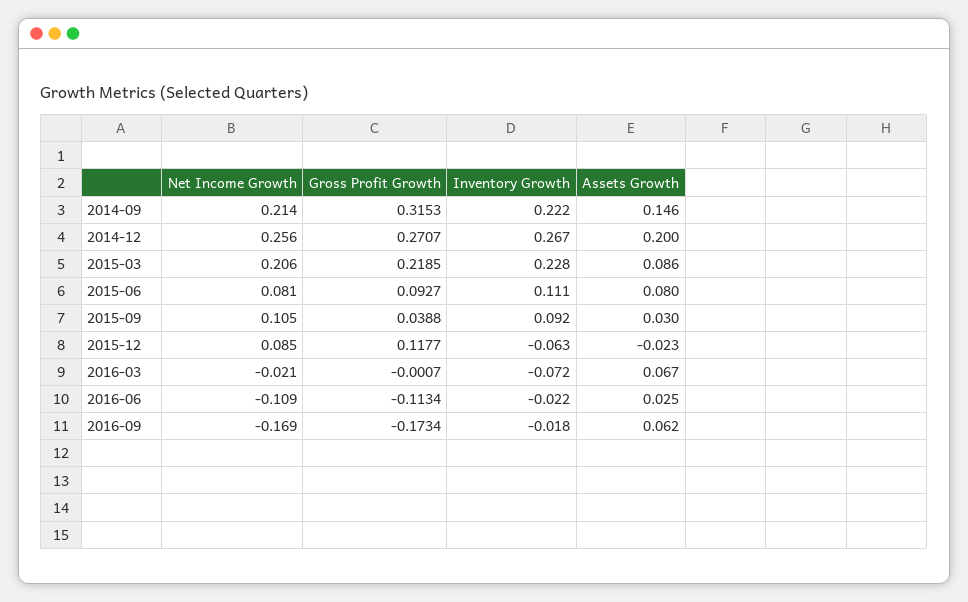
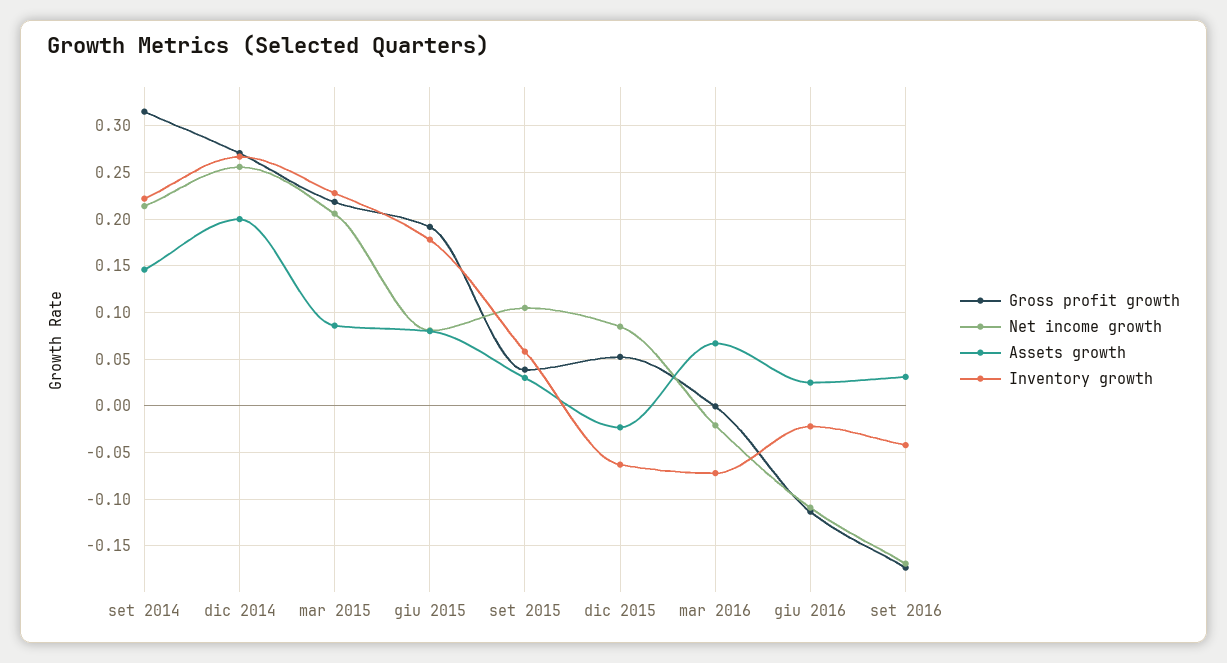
Gross Profit Growth, 2015-06: 0.0927 -> 0.19
Inventory Growth, 2015-06: 0.111 -> 0.18
Inventory Growth, 2015-09: 0.092 -> 0.06
Gross Profit Growth, 2015-12: 0.1177 -> 0.05
Inventory Growth, 2016-09: -0.018 -> -0.04
Assets Growth, 2016-09: 0.062 -> 0.03

